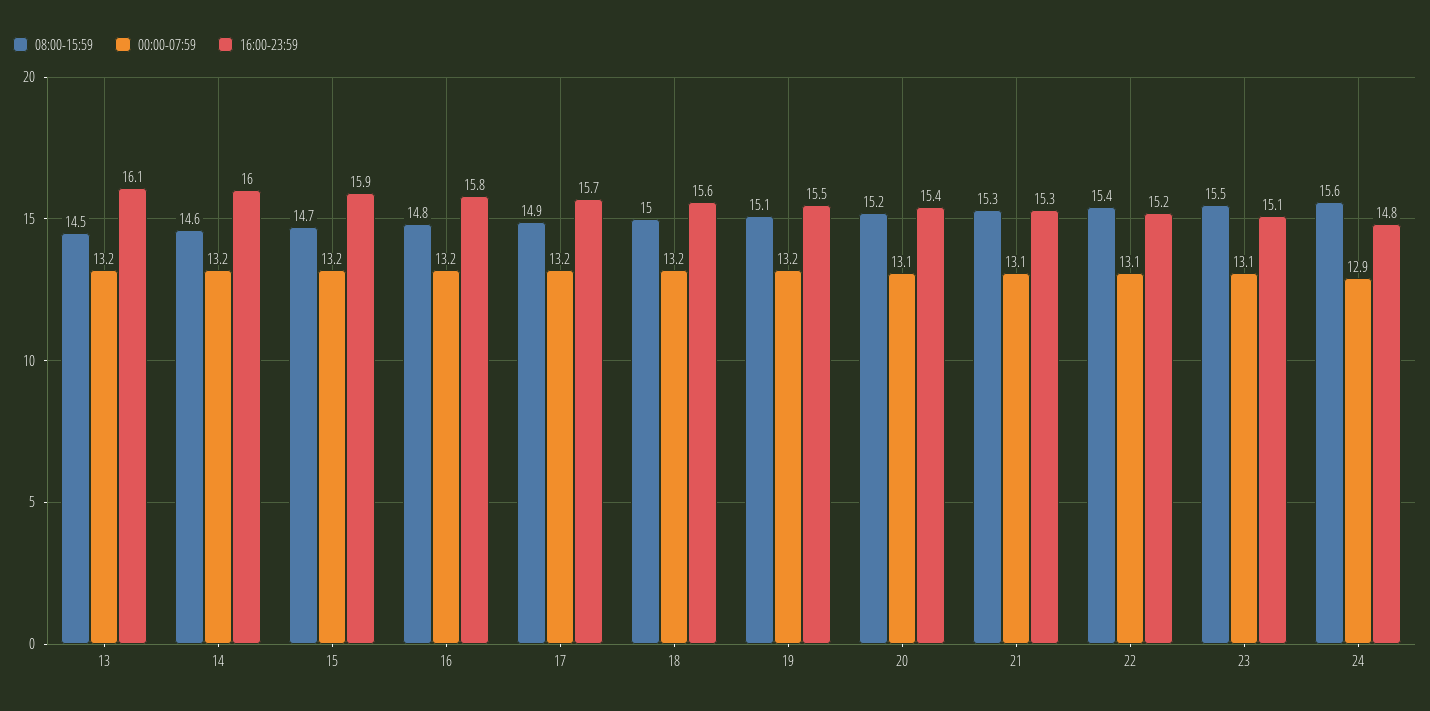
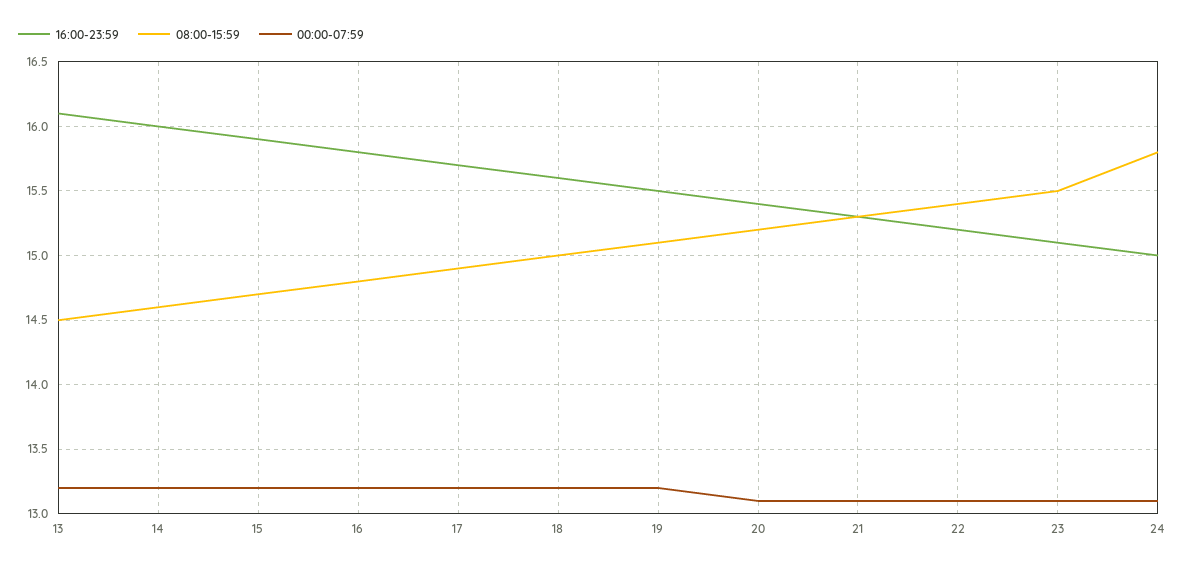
08:00-15:59, 24: 15.6 -> 15.8
00:00-07:59, 24: 12.9 -> 13.1
16:00-23:59, 24: 14.8 -> 15

